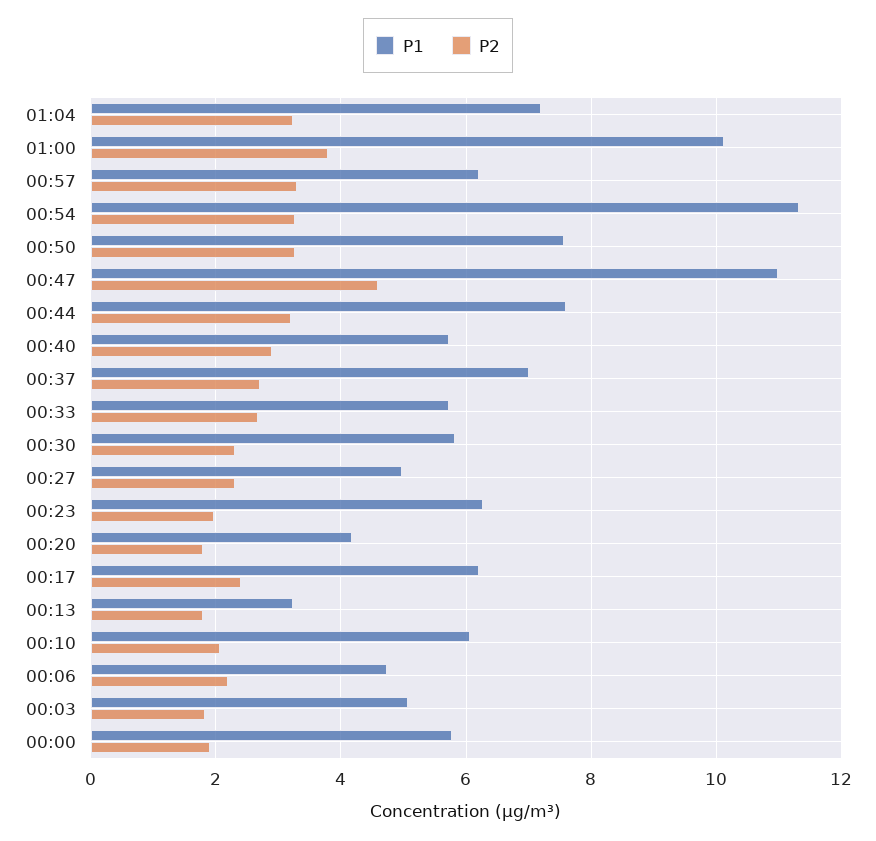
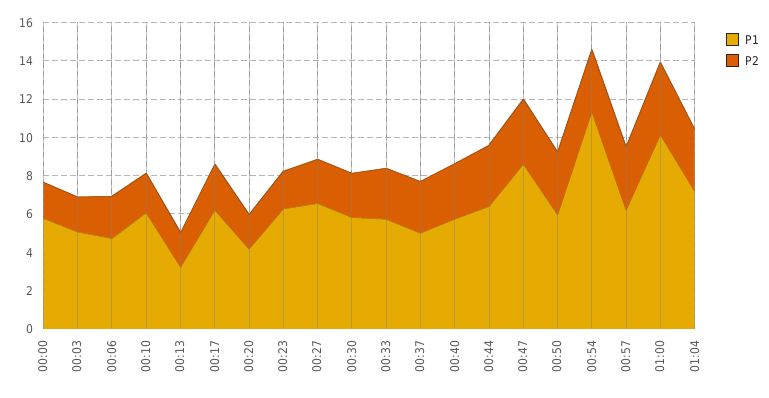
P1, 00:50: 7.6 -> 6
P1, 00:47: 11 -> 8.5
P2, 00:47: 4.6 -> 3.5
P1, 00:44: 7.6 -> 6.5
P1, 00:37: 7 -> 5
P1, 00:27: 5 -> 6.5

